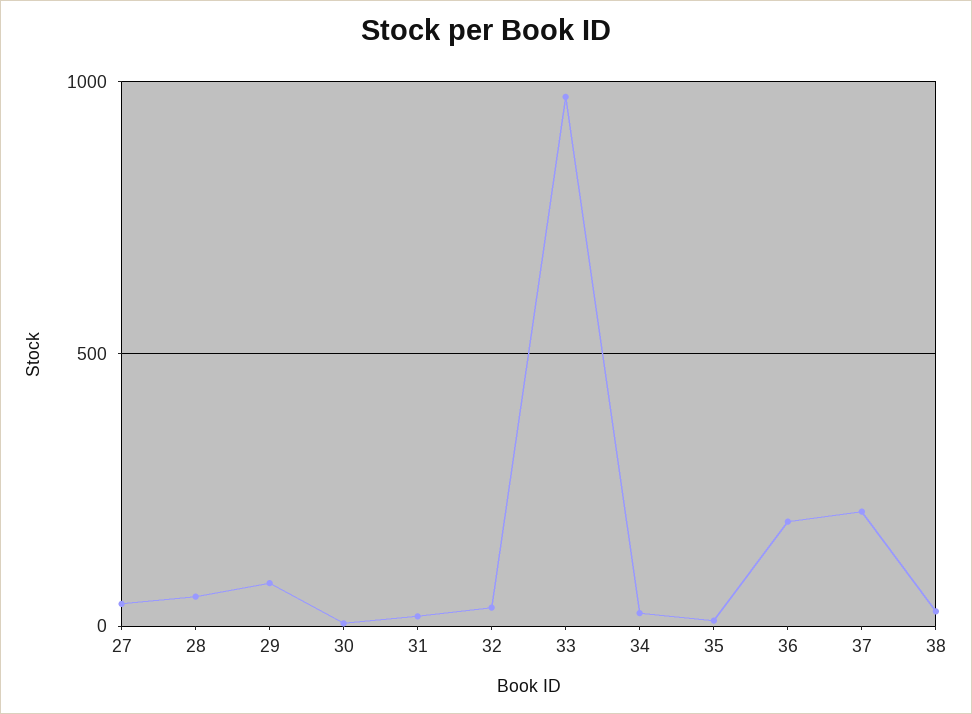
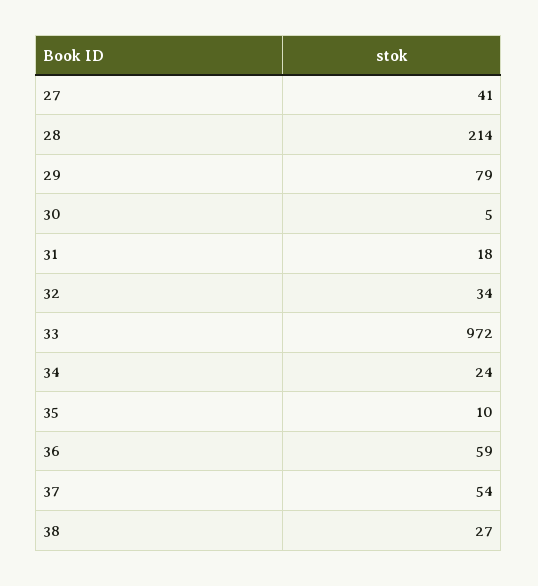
28: 50 -> 214
36: 200 -> 59
37: 200 -> 54

